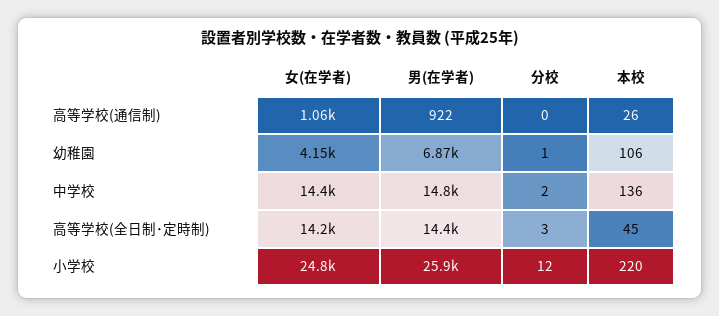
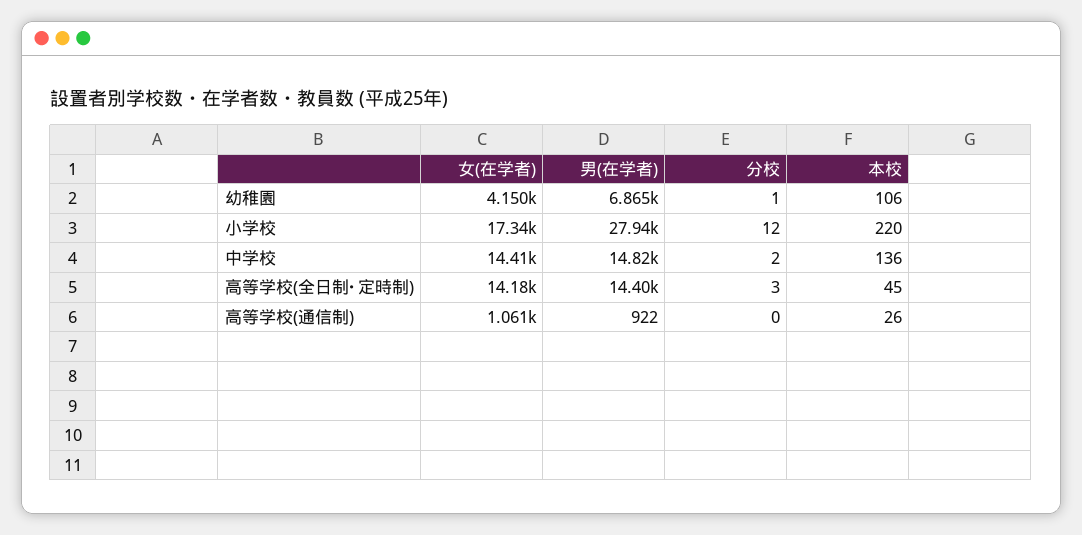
女(在学者), 小学校: 24800 -> 17340
男(在学者), 小学校: 25900 -> 27940

